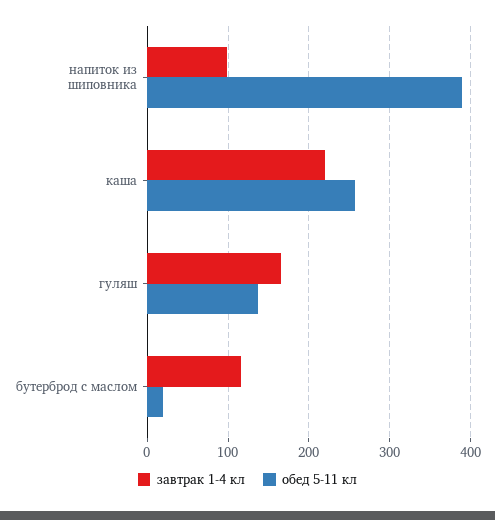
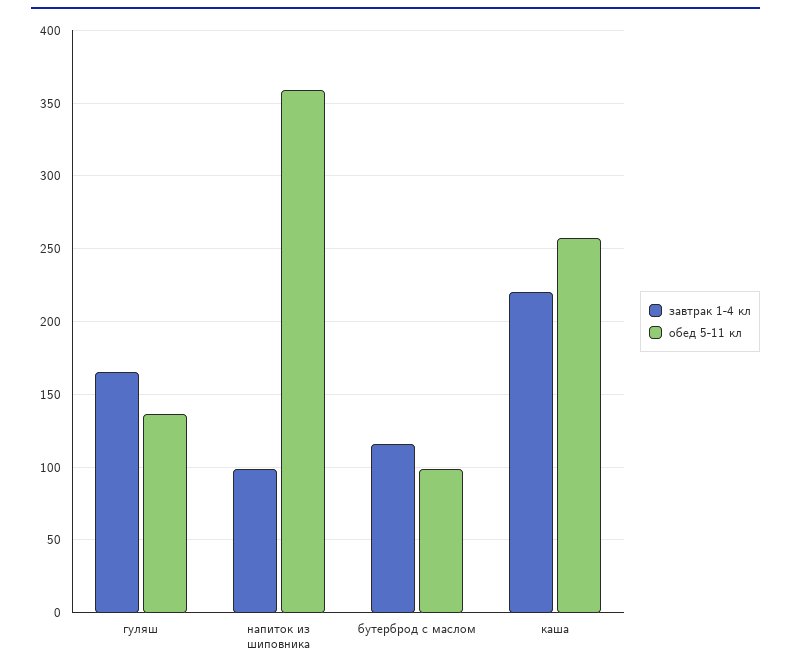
обед 5-11 кл, напиток из шиповника: 390 -> 360
обед 5-11 кл, бутерброд с маслом: 20 -> 100

